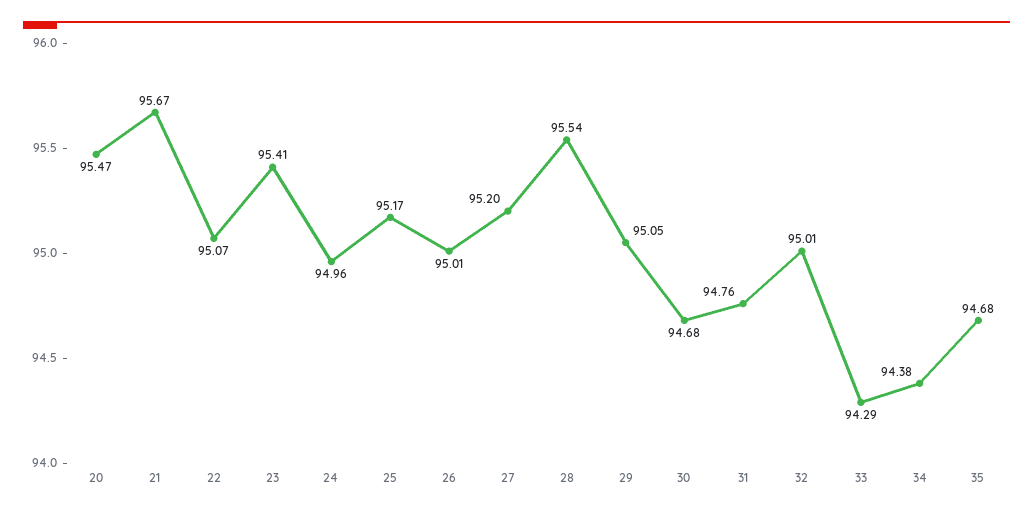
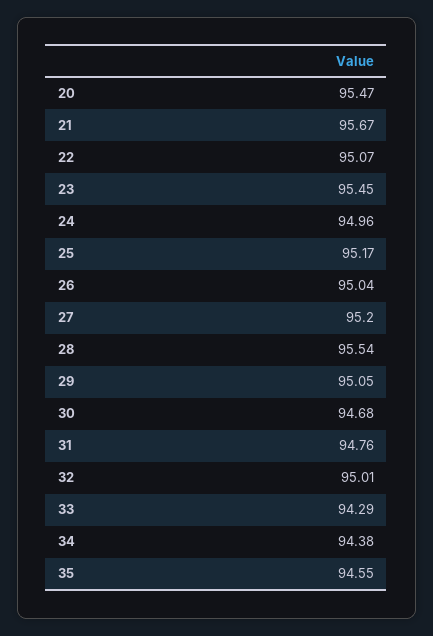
23: 95.41 -> 95.45
26: 95.01 -> 95.04
35: 94.68 -> 94.55

